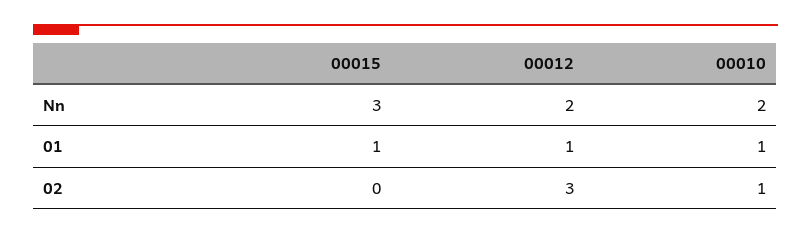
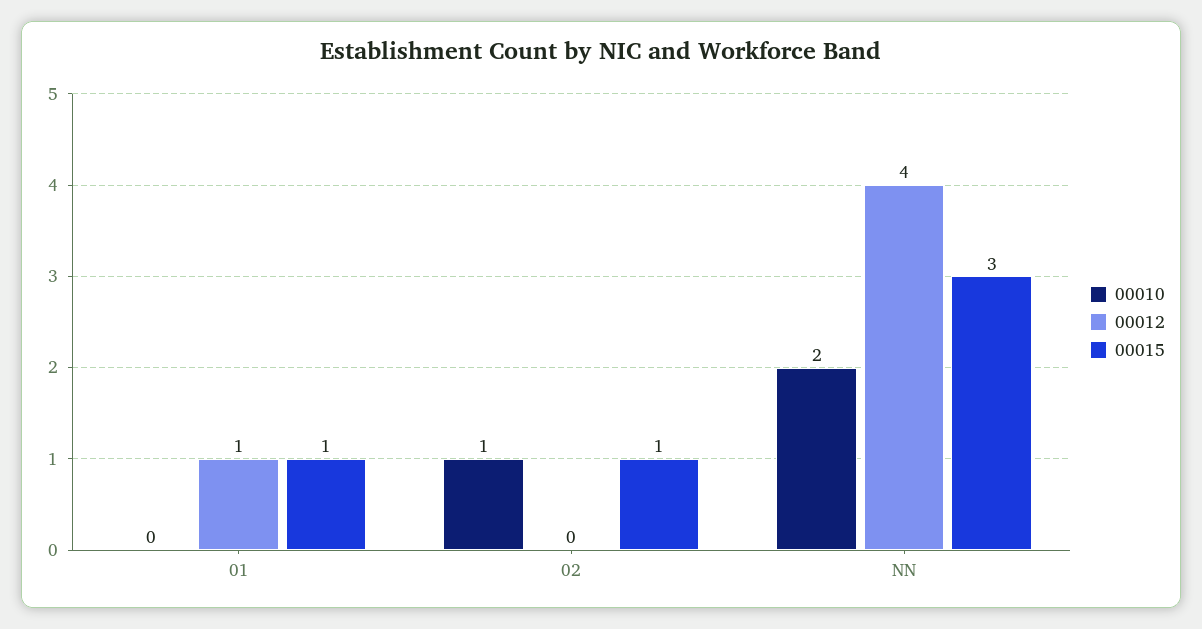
00012, Nn: 2 -> 4
00010, 01: 1 -> 0
00015, 02: 0 -> 1
00012, 02: 3 -> 0

